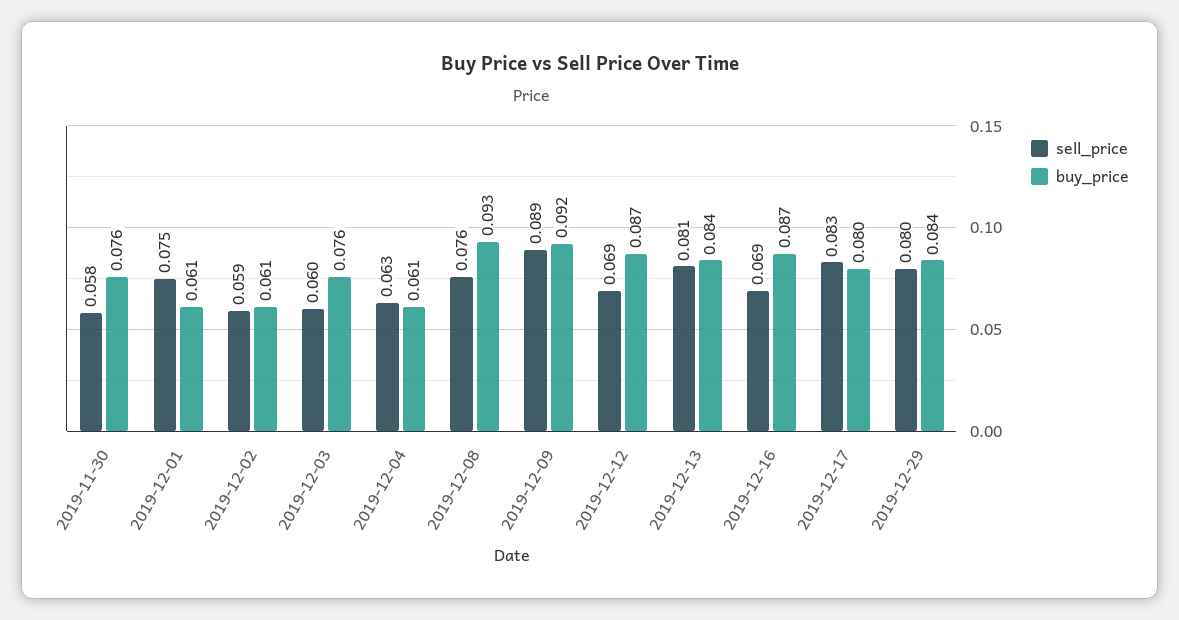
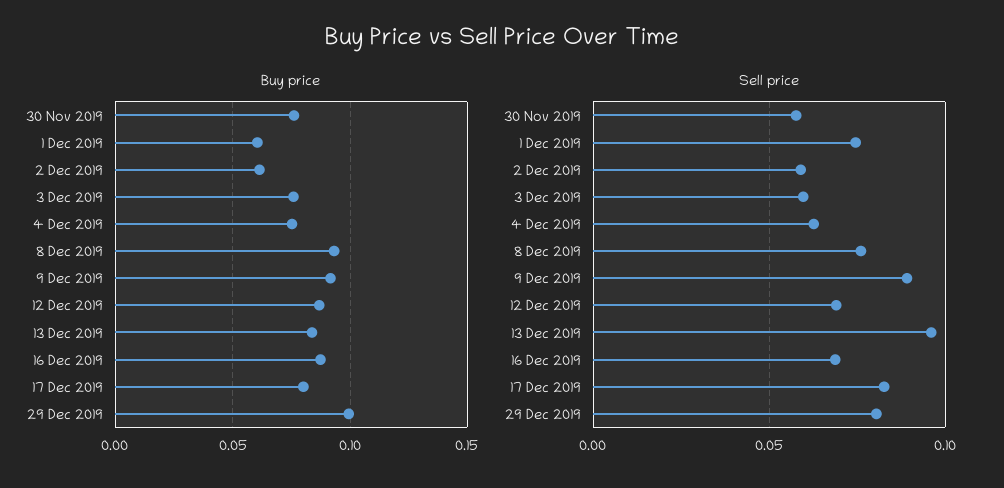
buy_price, 2019-12-04: 0.061 -> 0.075
sell_price, 2019-12-13: 0.081 -> 0.095
buy_price, 2019-12-29: 0.084 -> 0.1

